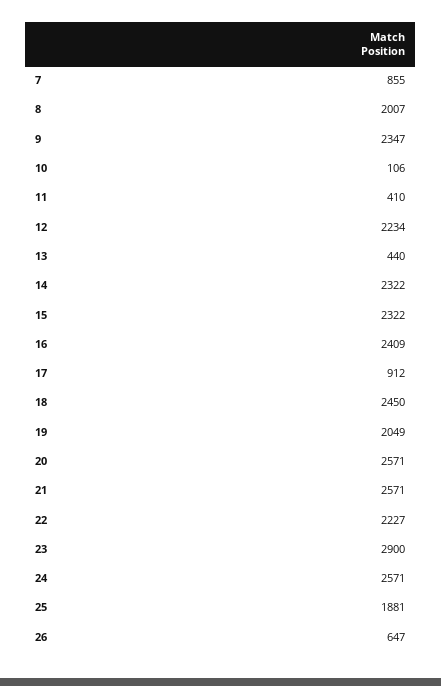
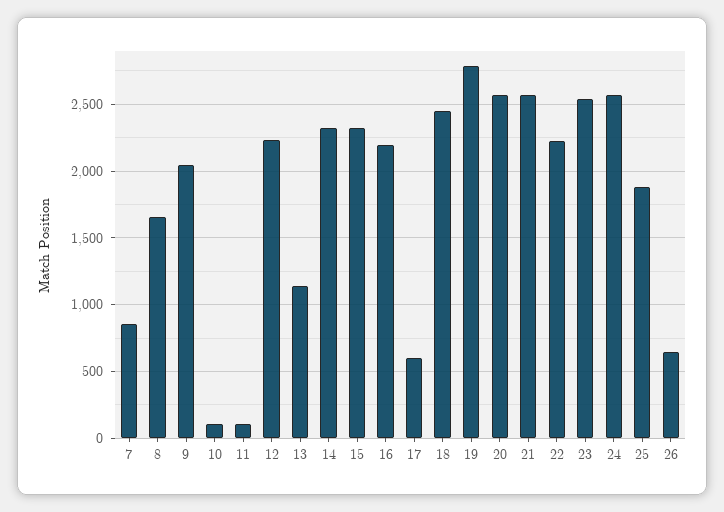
8: 2007 -> 1650
9: 2347 -> 2050
11: 410 -> 100
13: 440 -> 1150
16: 2409 -> 2200
17: 912 -> 600
19: 2049 -> 2800
23: 2900 -> 2550

